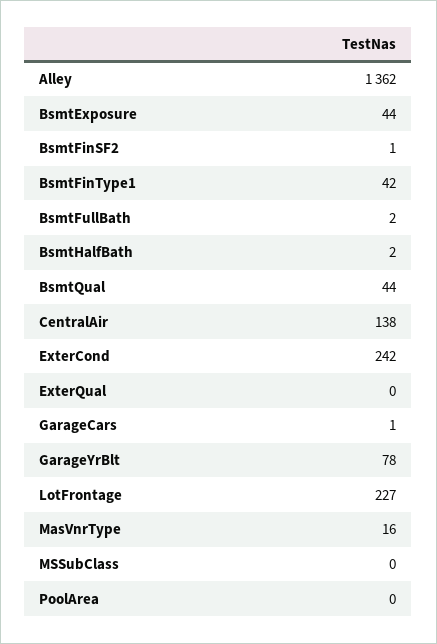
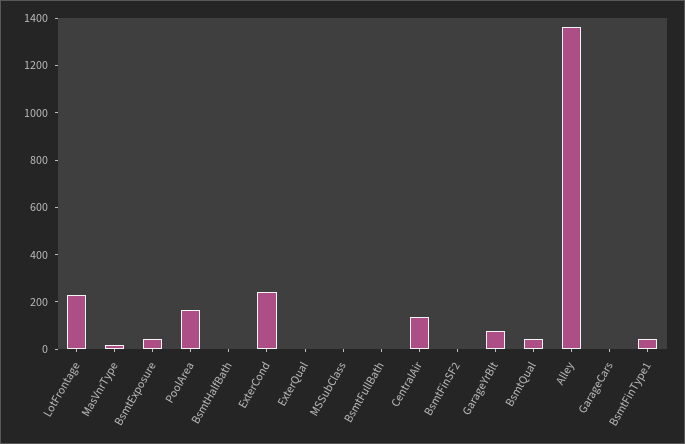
PoolArea: 0 -> 150

